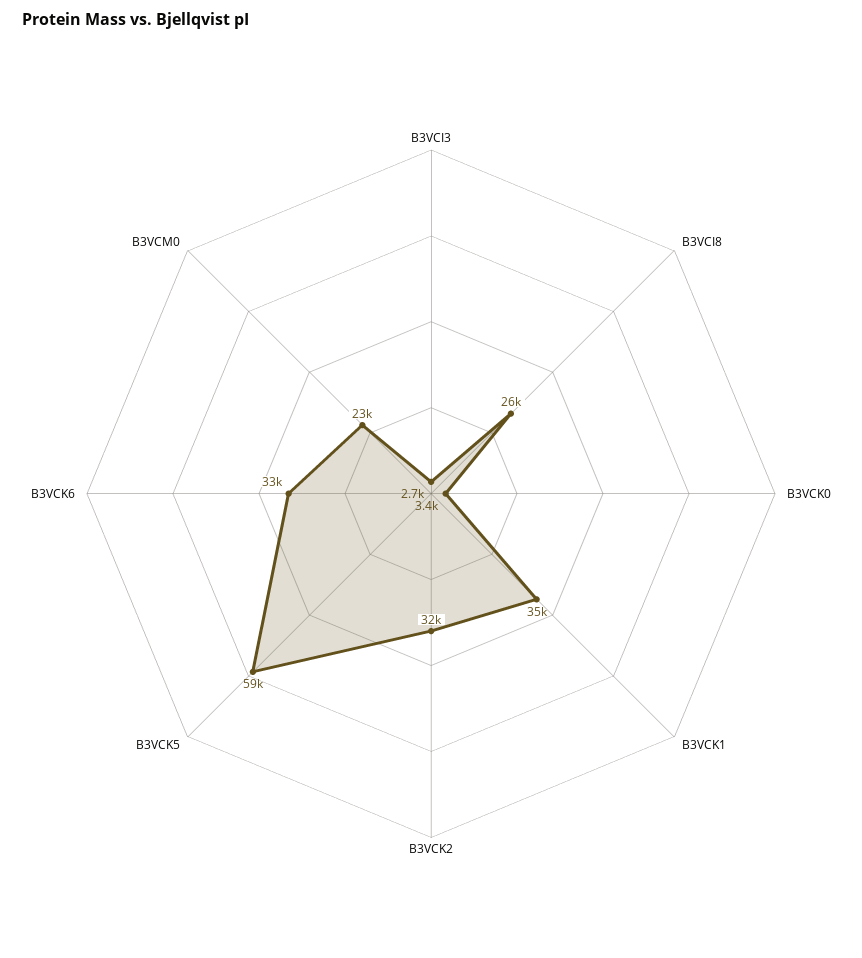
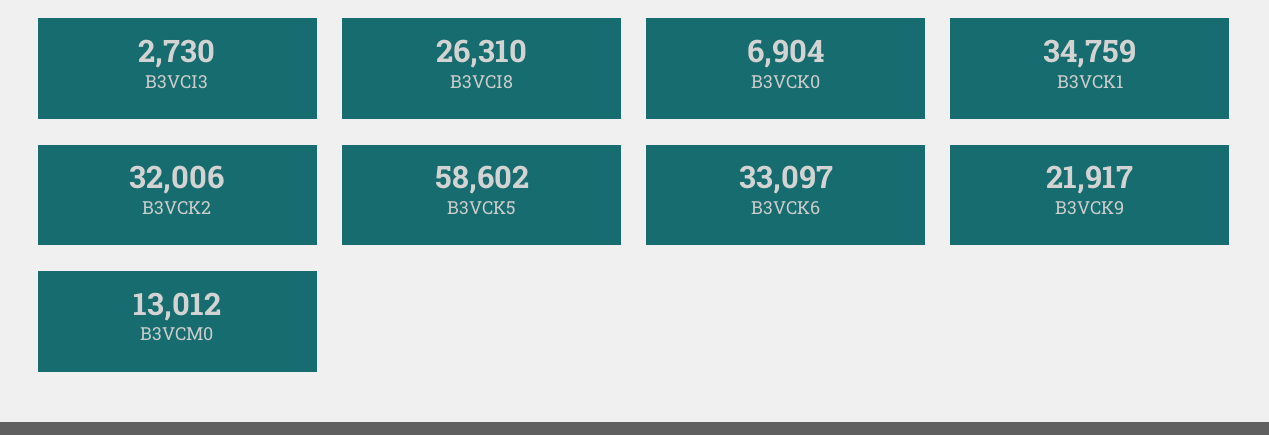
B3VCK0: 3400 -> 6904
B3VCM0: 23000 -> 13012
B3VCK9: none -> 21917

